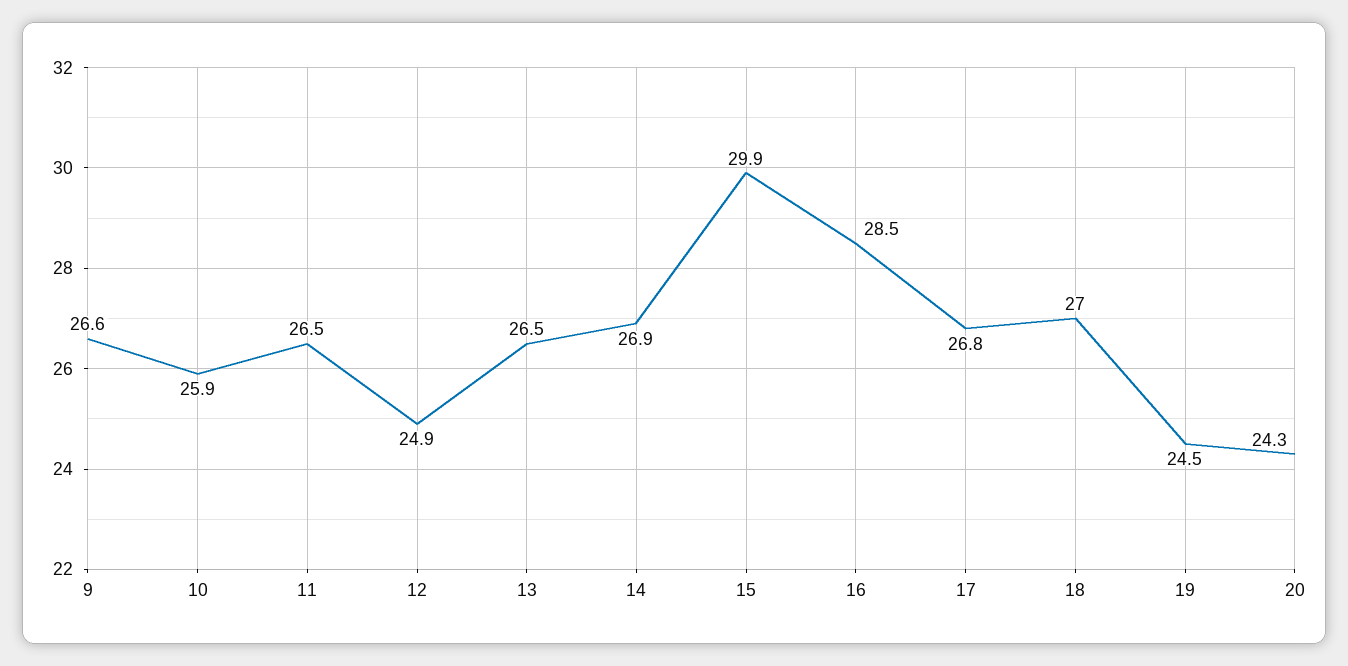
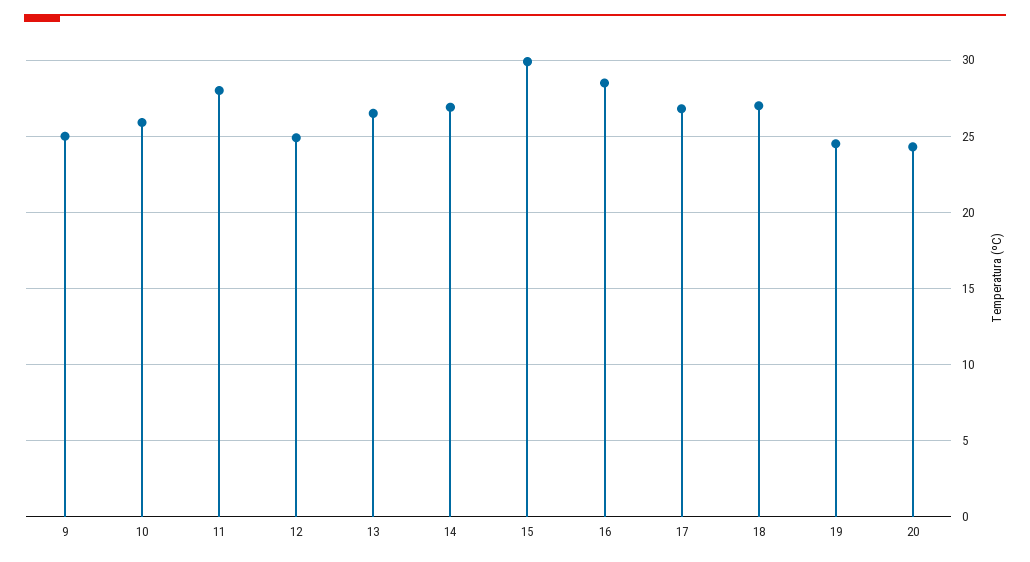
9: 26.6 -> 25
11: 26.5 -> 28

